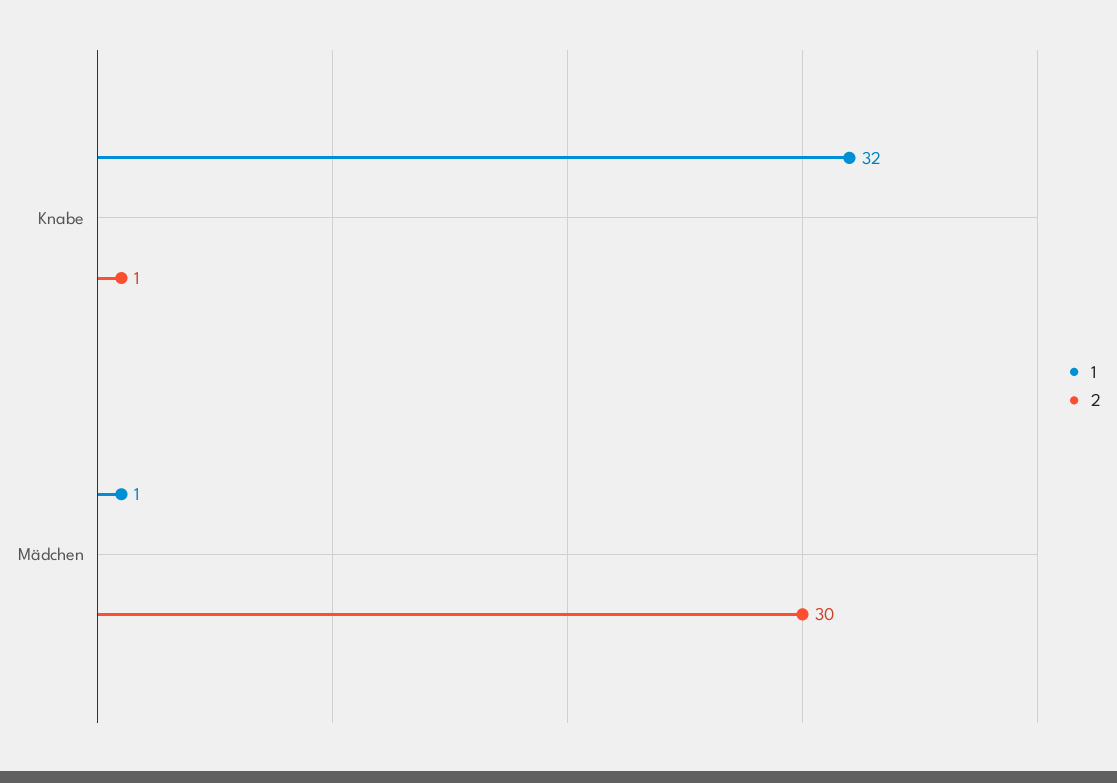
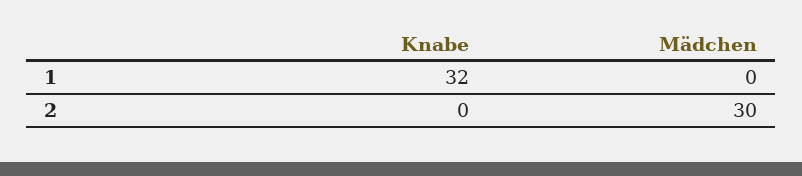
2, Knabe: 1 -> 0
1, Mädchen: 1 -> 0

